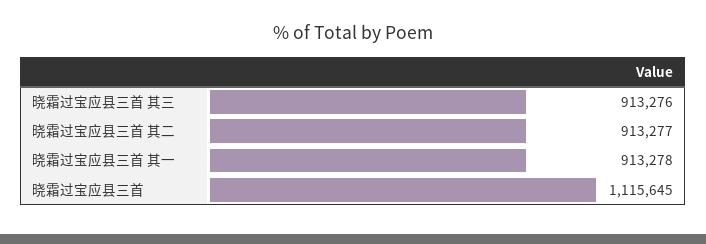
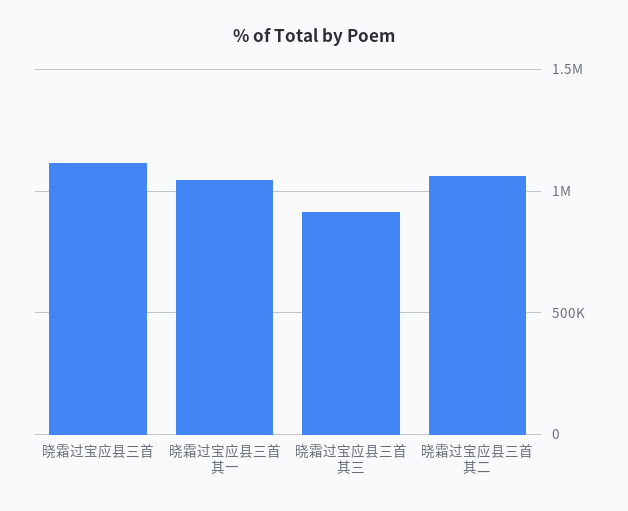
晓霜过宝应县三首 其二: 913277 -> 1050000
晓霜过宝应县三首 其一: 913278 -> 1050000

